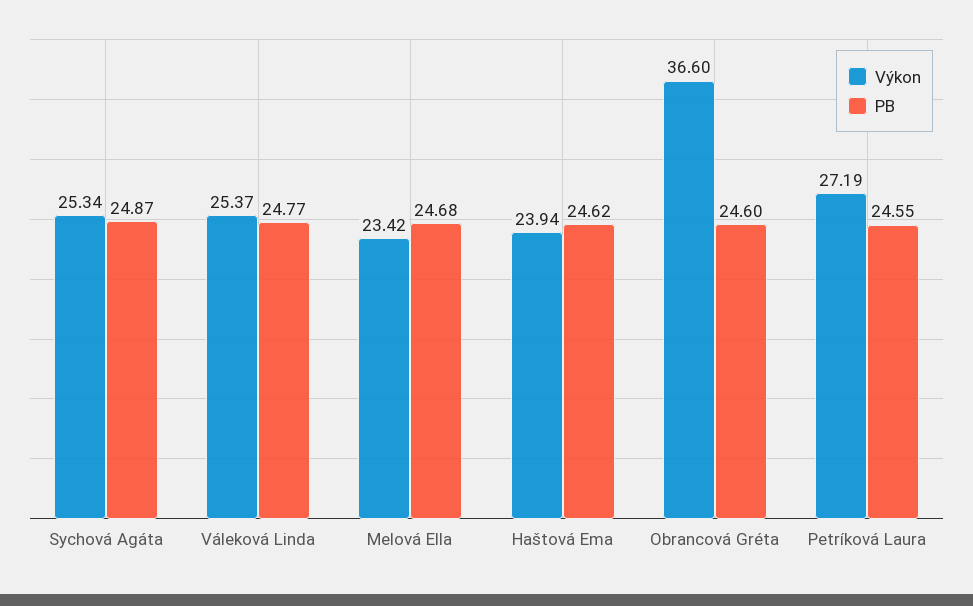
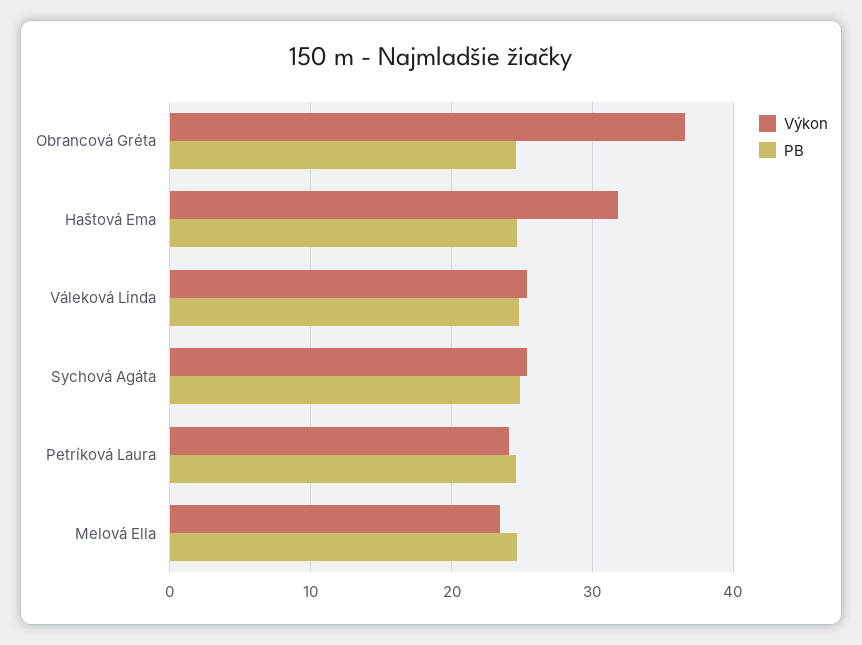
Výkon, Haštová Ema: 23.94 -> 32
Výkon, Petríková Laura: 27.19 -> 24

